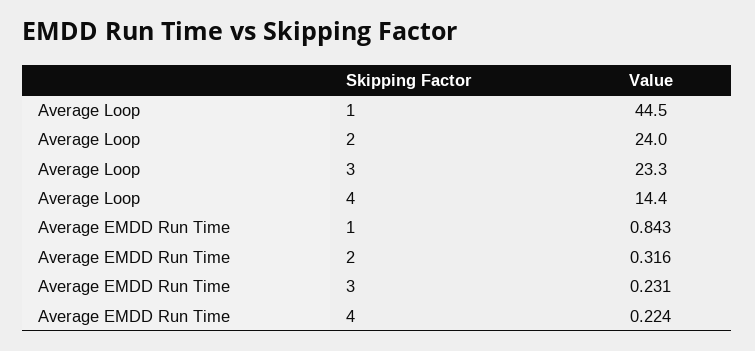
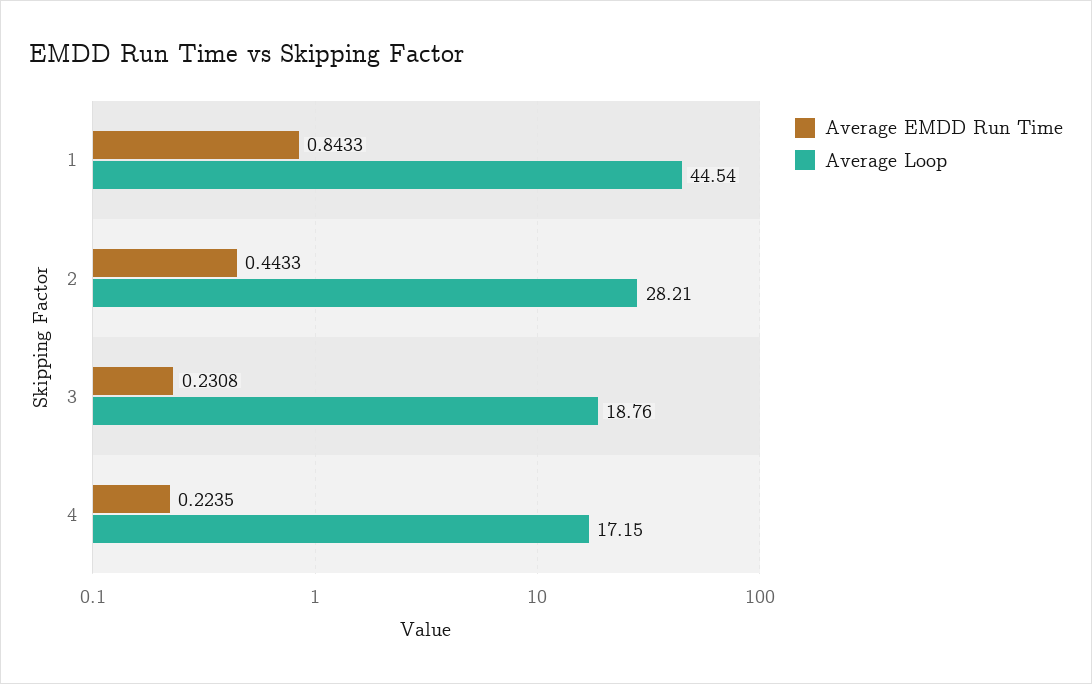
Average Loop, 2: 24 -> 28.21
Average Loop, 3: 23.3 -> 18.76
Average Loop, 4: 14.4 -> 17.15
Average EMDD Run Time, 2: 0.316 -> 0.4433

